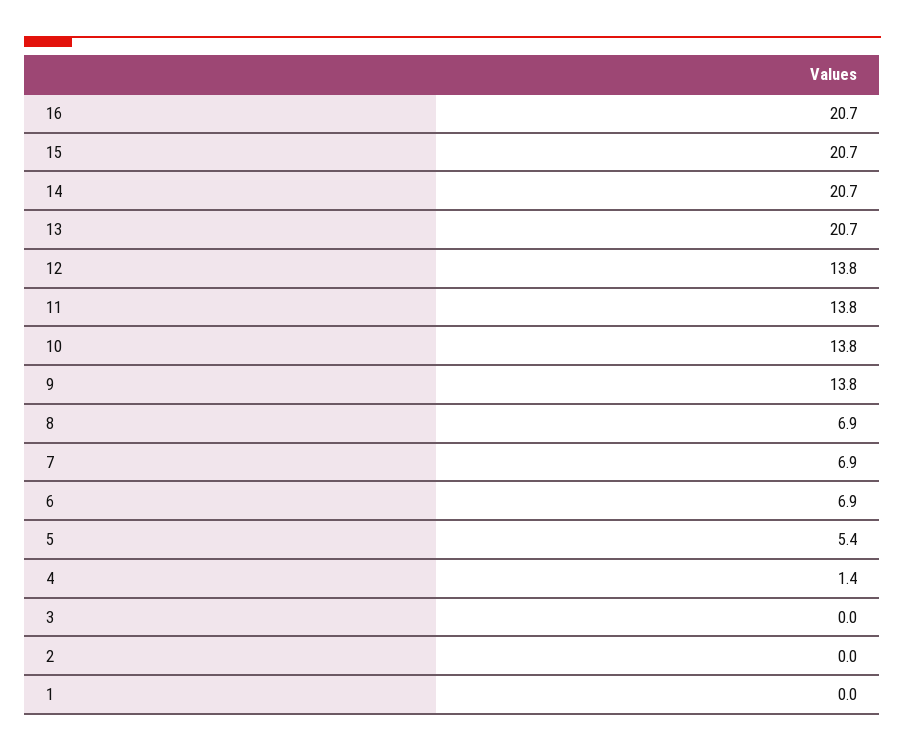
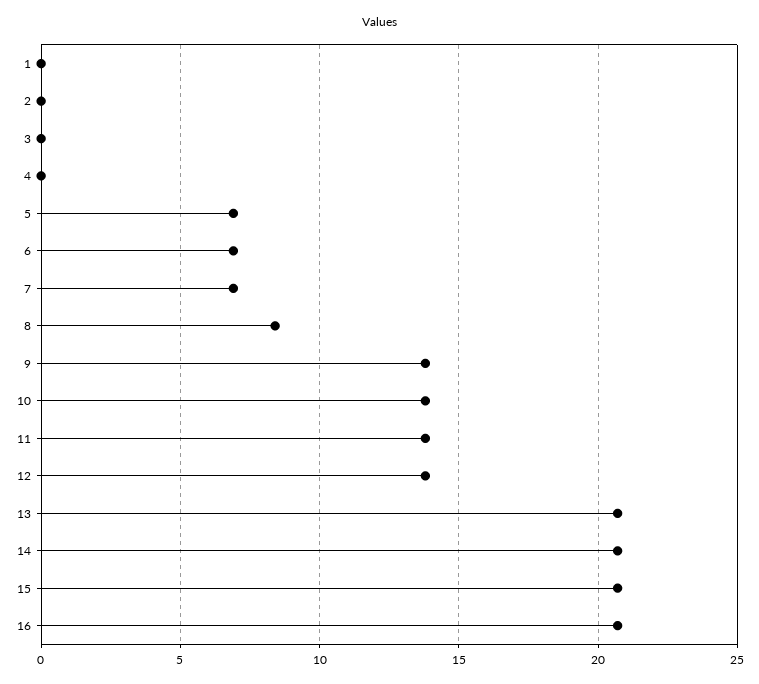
8: 6.9 -> 8.5
5: 5.4 -> 7
4: 1.4 -> 0

